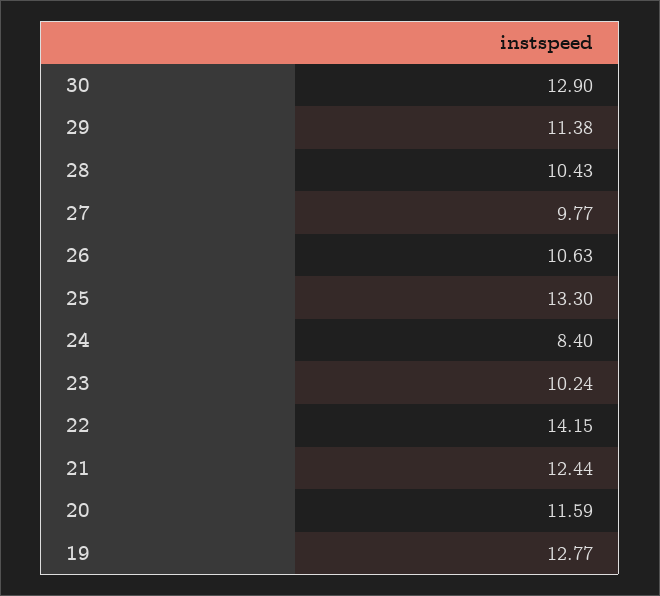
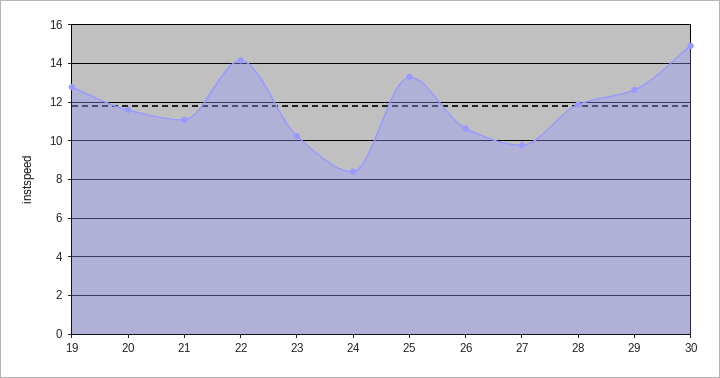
30: 12.9 -> 15
29: 11.38 -> 12.5
28: 10.43 -> 12
21: 12.44 -> 11

